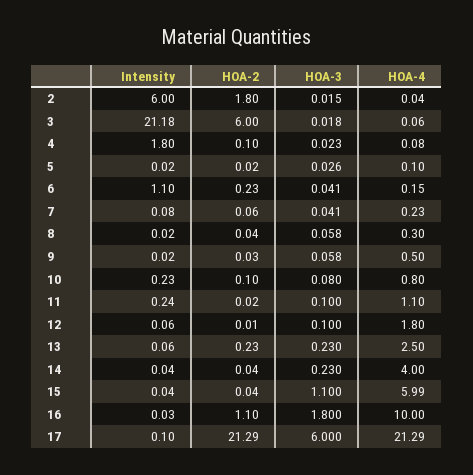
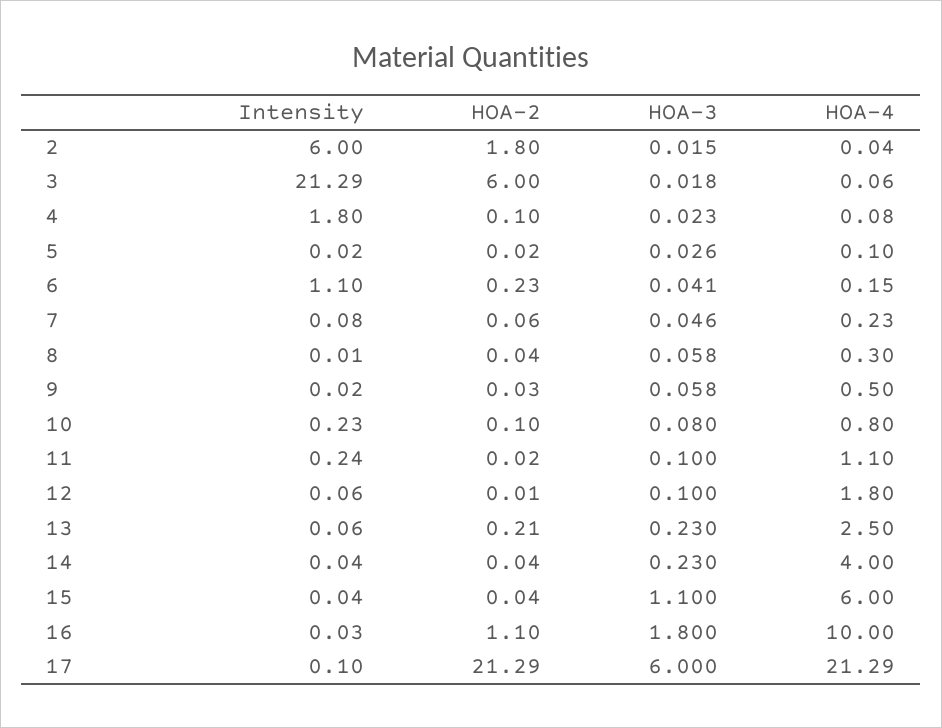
Intensity, 3: 21.18 -> 21.29
HOA-3, 7: 0.041 -> 0.046
Intensity, 8: 0.02 -> 0.01
HOA-2, 13: 0.23 -> 0.21
HOA-4, 15: 5.99 -> 6

